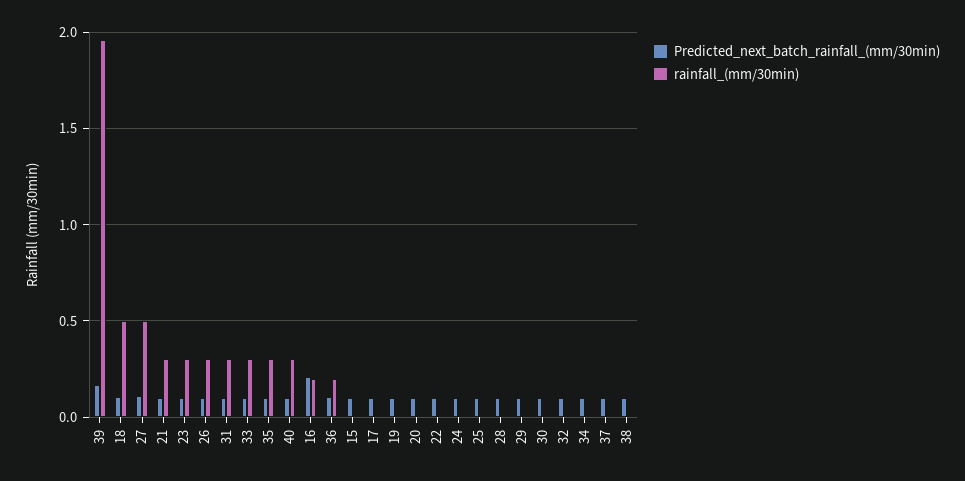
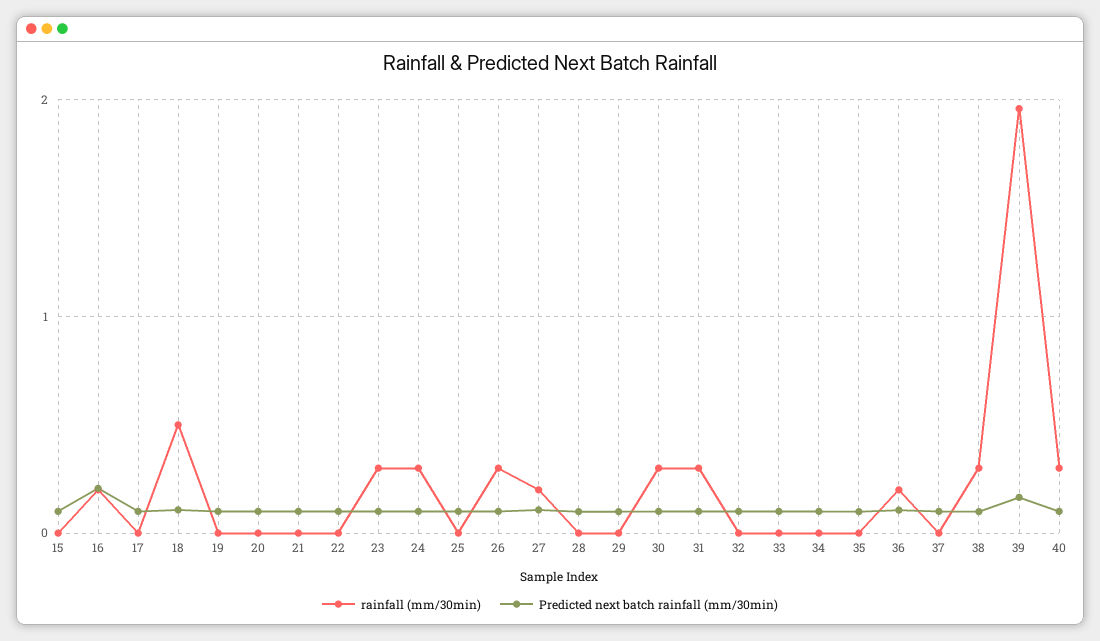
rainfall_(mm/30min), 27: 0.5 -> 0.2
rainfall_(mm/30min), 21: 0.3 -> 0
rainfall_(mm/30min), 33: 0.3 -> 0
rainfall_(mm/30min), 35: 0.3 -> 0
rainfall_(mm/30min), 24: 0 -> 0.3
rainfall_(mm/30min), 30: 0 -> 0.3
rainfall_(mm/30min), 38: 0 -> 0.3

